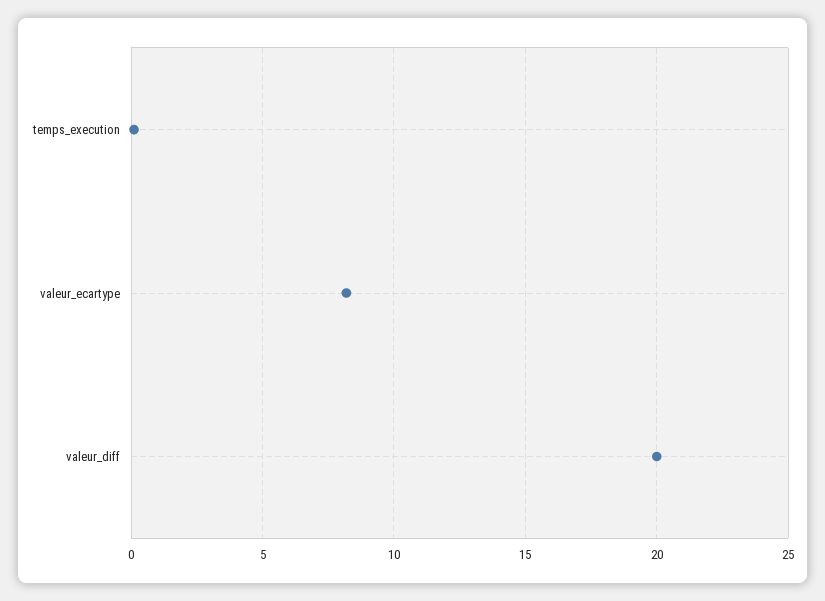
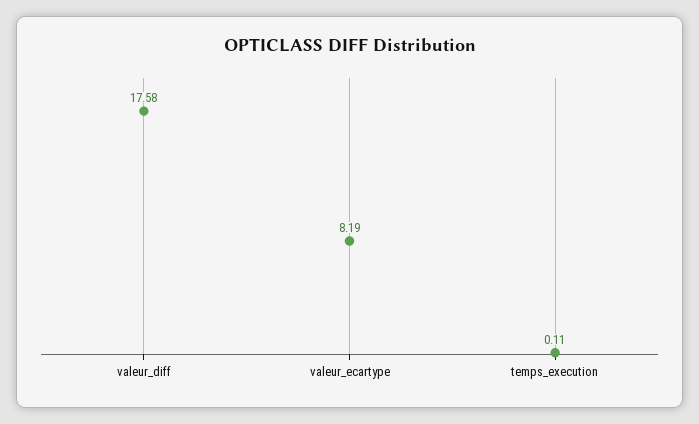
valeur_diff: 20 -> 17.58

